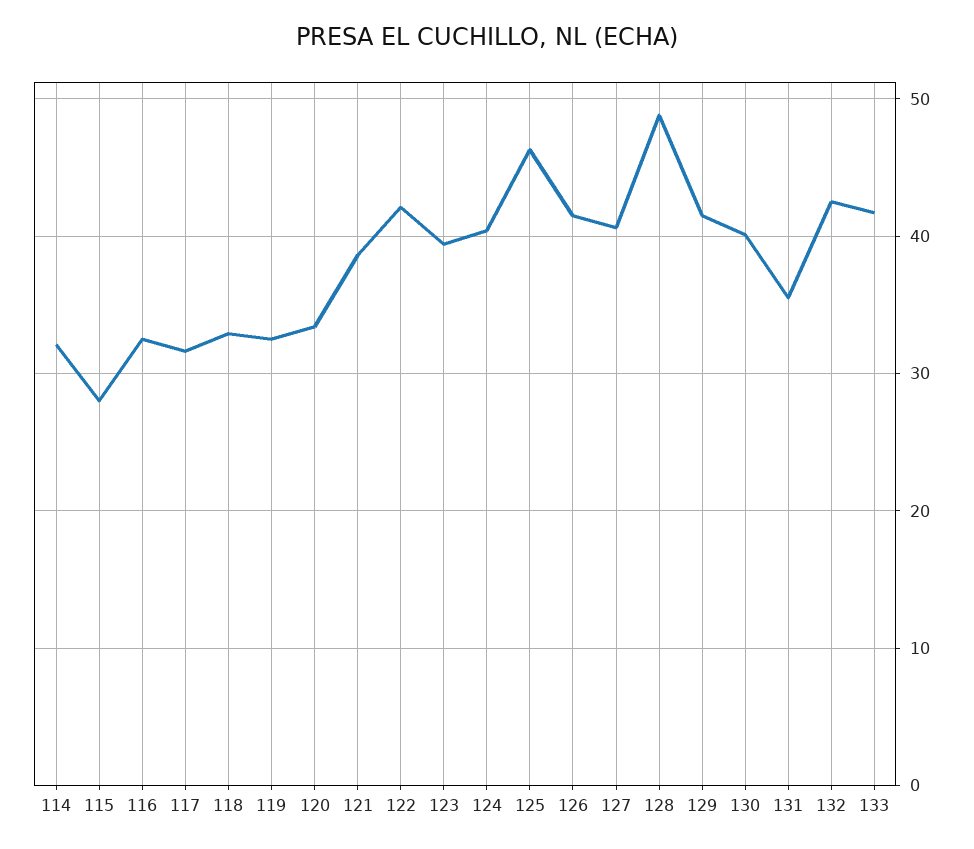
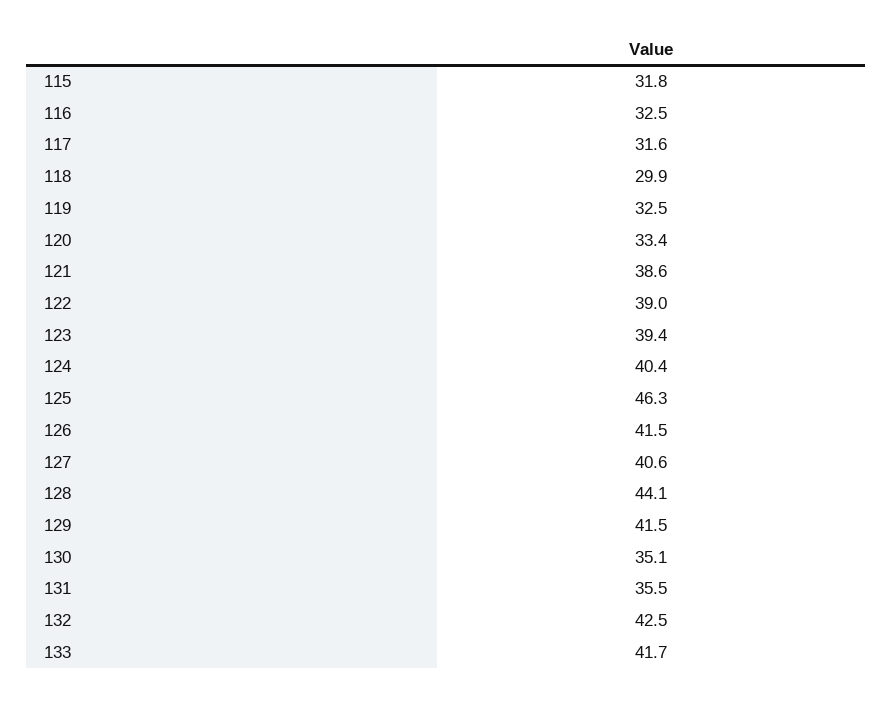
114: 32 -> none
115: 28 -> 31.8
118: 33 -> 29.9
122: 42 -> 39
128: 49 -> 44.1
130: 40 -> 35.1

